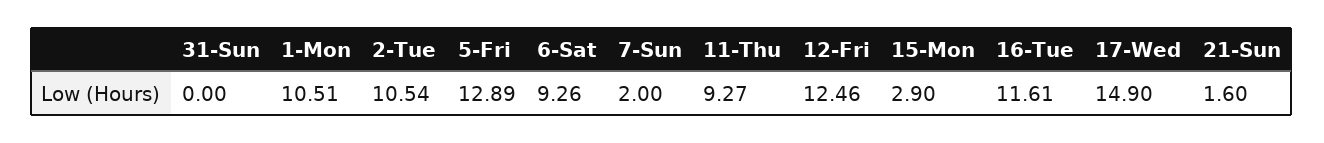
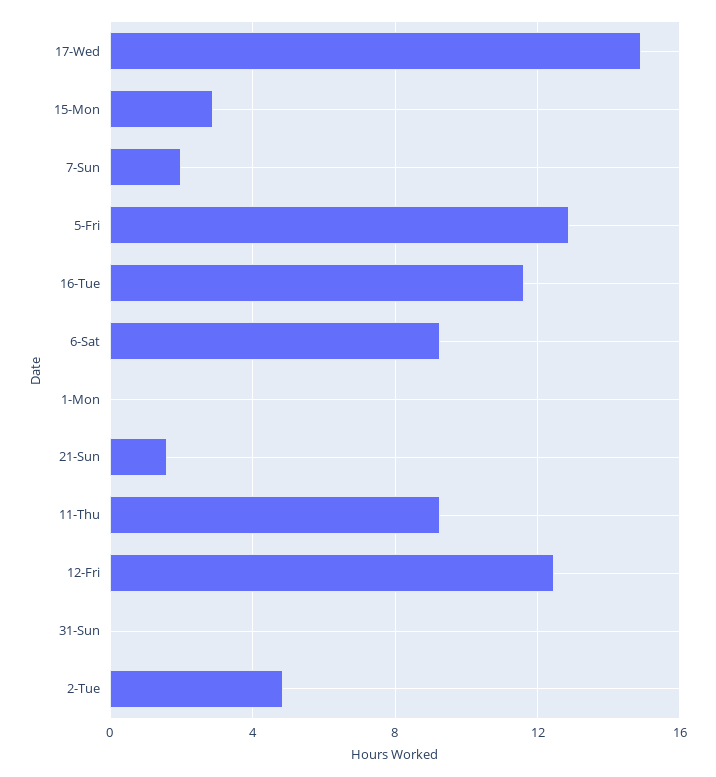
1-Mon: 10.51 -> 0
2-Tue: 10.54 -> 5

